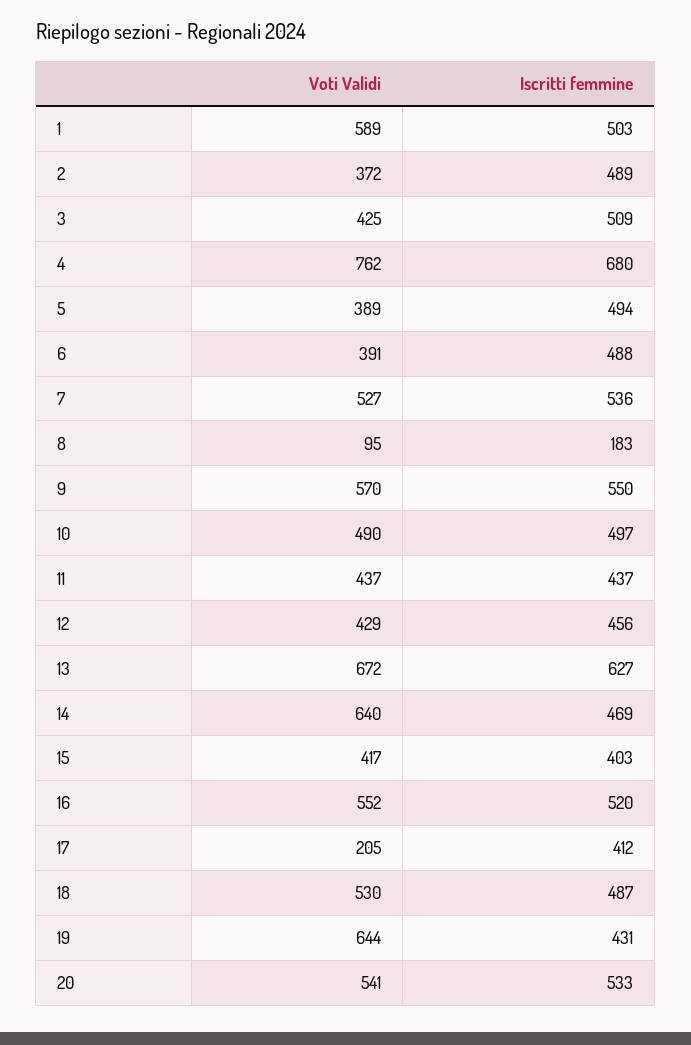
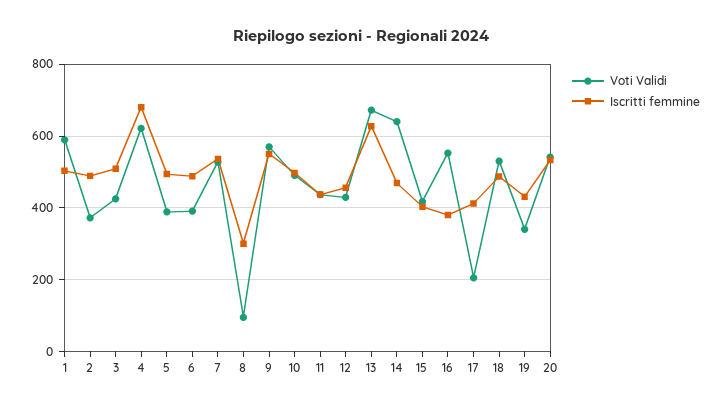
Voti Validi, 4: 762 -> 620
Iscritti femmine, 8: 183 -> 300
Iscritti femmine, 16: 520 -> 380
Voti Validi, 19: 644 -> 340

